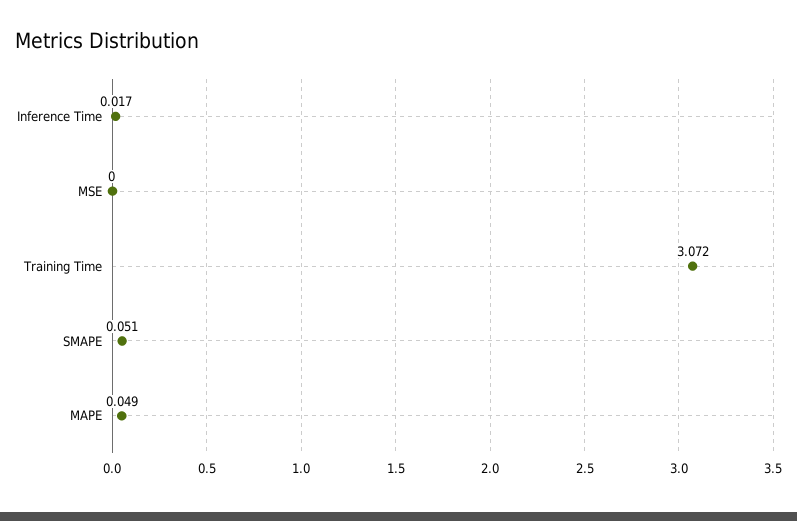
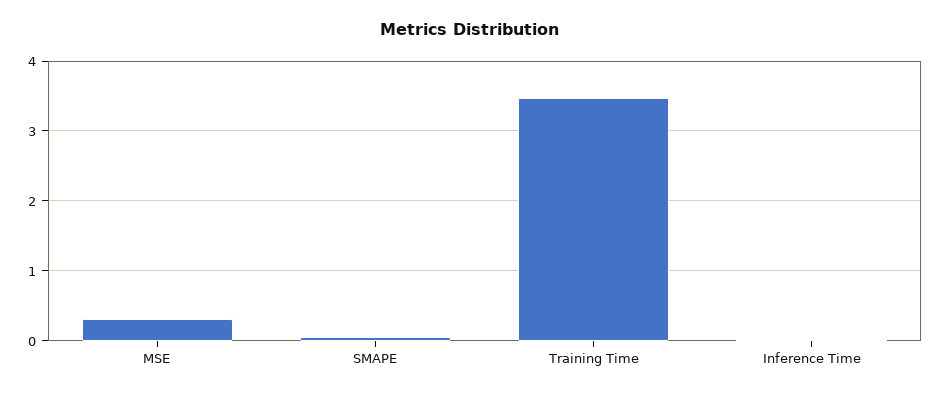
MSE: 0 -> 0.3
Training Time: 3.072 -> 3.5
MAPE: 0.049 -> none

